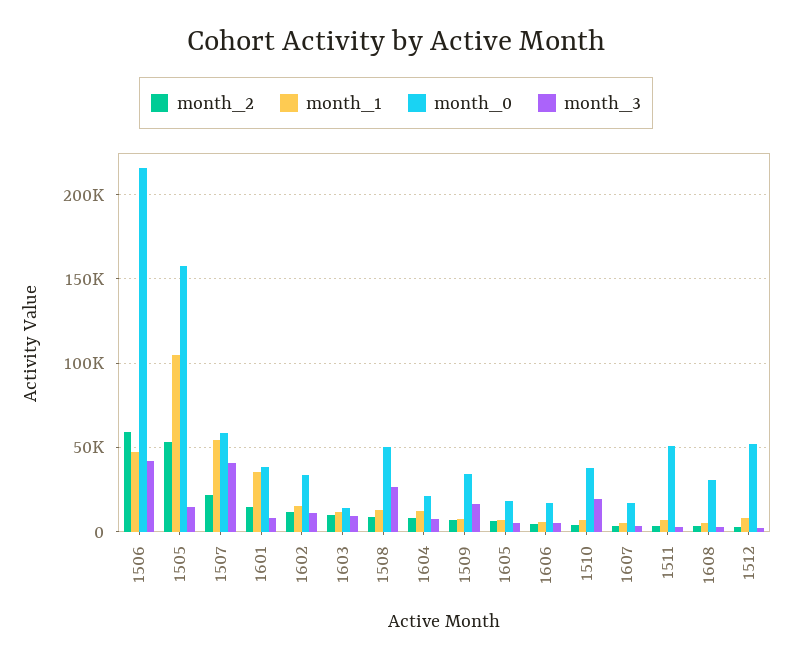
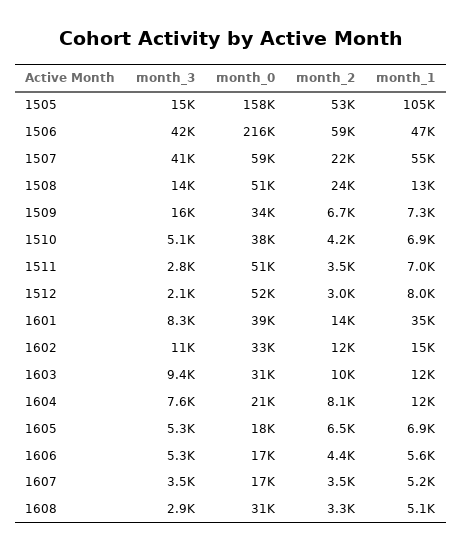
month_0, 1603: 15000 -> 31000
month_2, 1508: 10000 -> 24000
month_3, 1508: 25000 -> 14000
month_3, 1510: 20000 -> 5100

